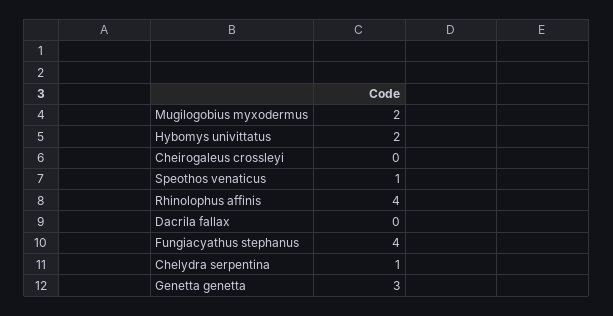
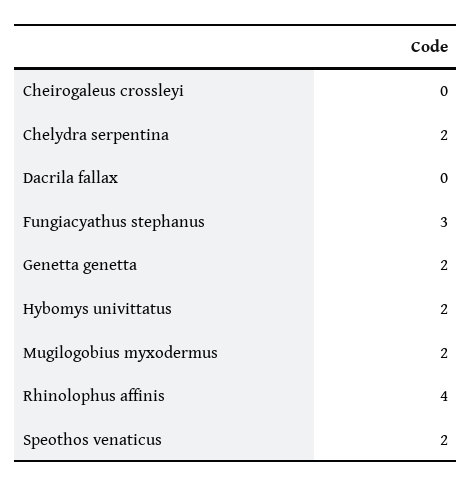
Speothos venaticus: 1 -> 2
Fungiacyathus stephanus: 4 -> 3
Chelydra serpentina: 1 -> 2
Genetta genetta: 3 -> 2

